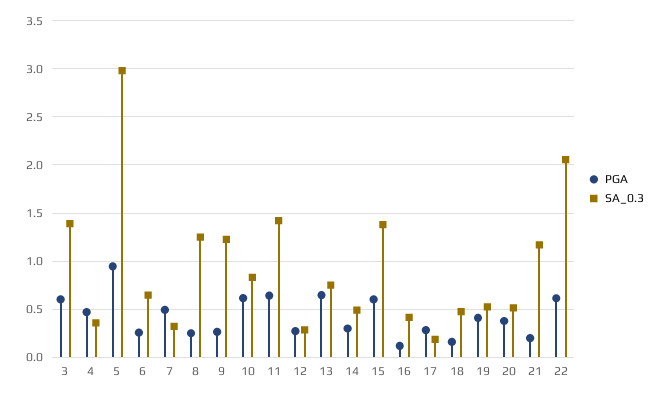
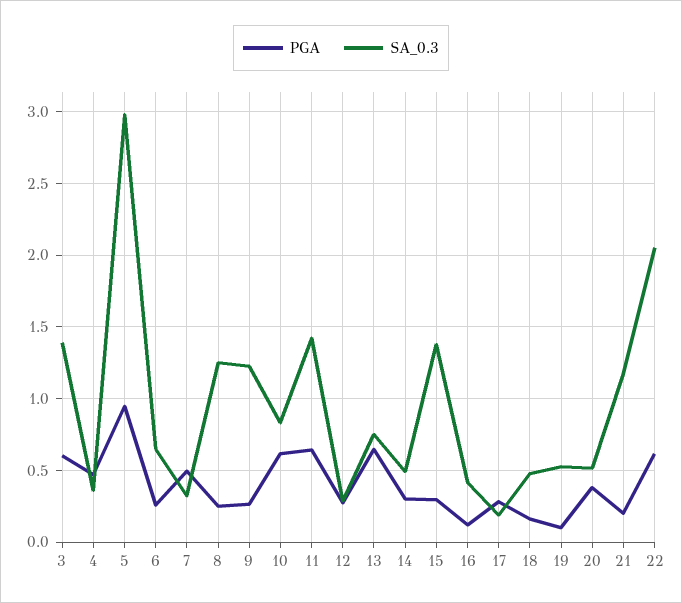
PGA, 15: 0.6 -> 0.3
PGA, 19: 0.4 -> 0.1

